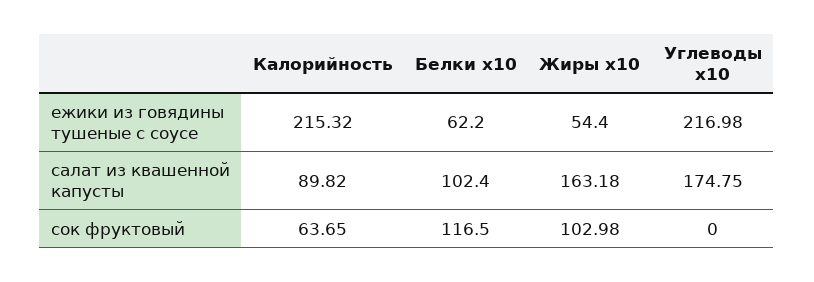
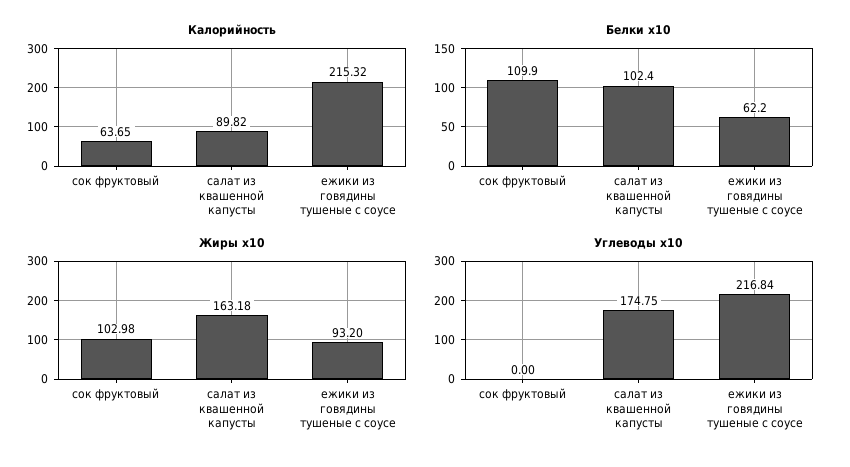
Жиры x10, ежики из говядины тушеные с соусе: 54.4 -> 93.2
Углеводы x10, ежики из говядины тушеные с соусе: 216.98 -> 216.84
Белки x10, сок фруктовый: 116.5 -> 109.9

